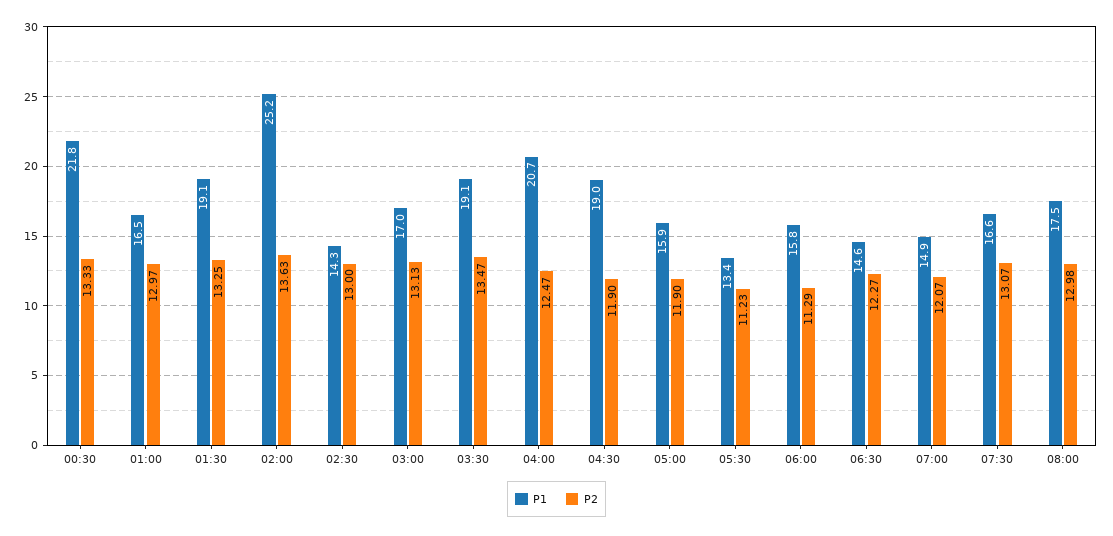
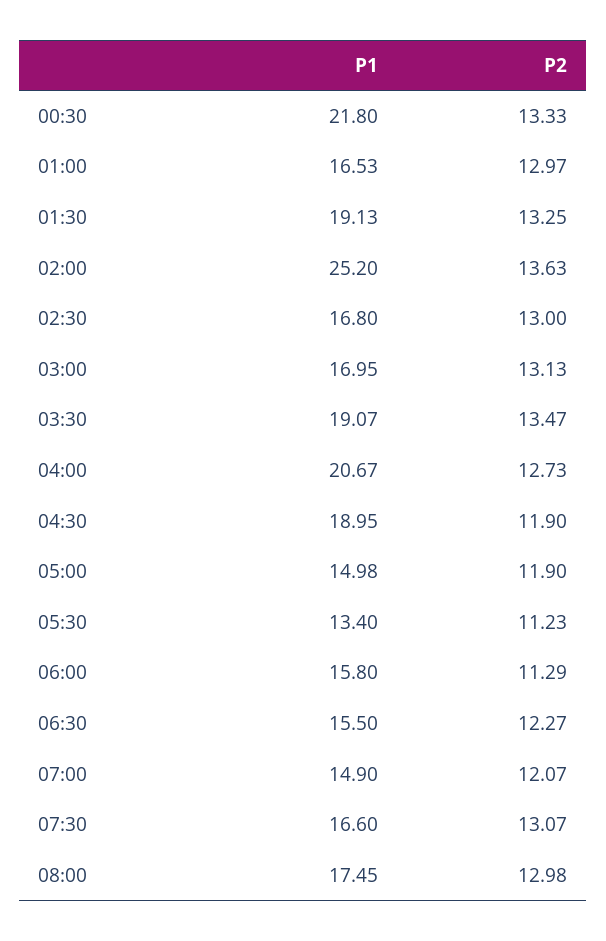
P1, 02:30: 14.3 -> 16.8
P2, 04:00: 12.47 -> 12.73
P1, 05:00: 15.9 -> 14.98
P1, 06:30: 14.6 -> 15.5

